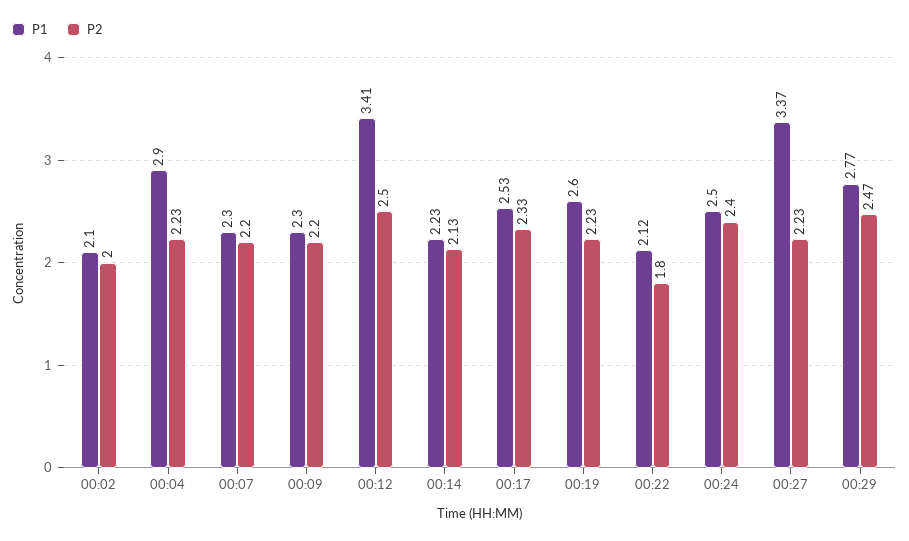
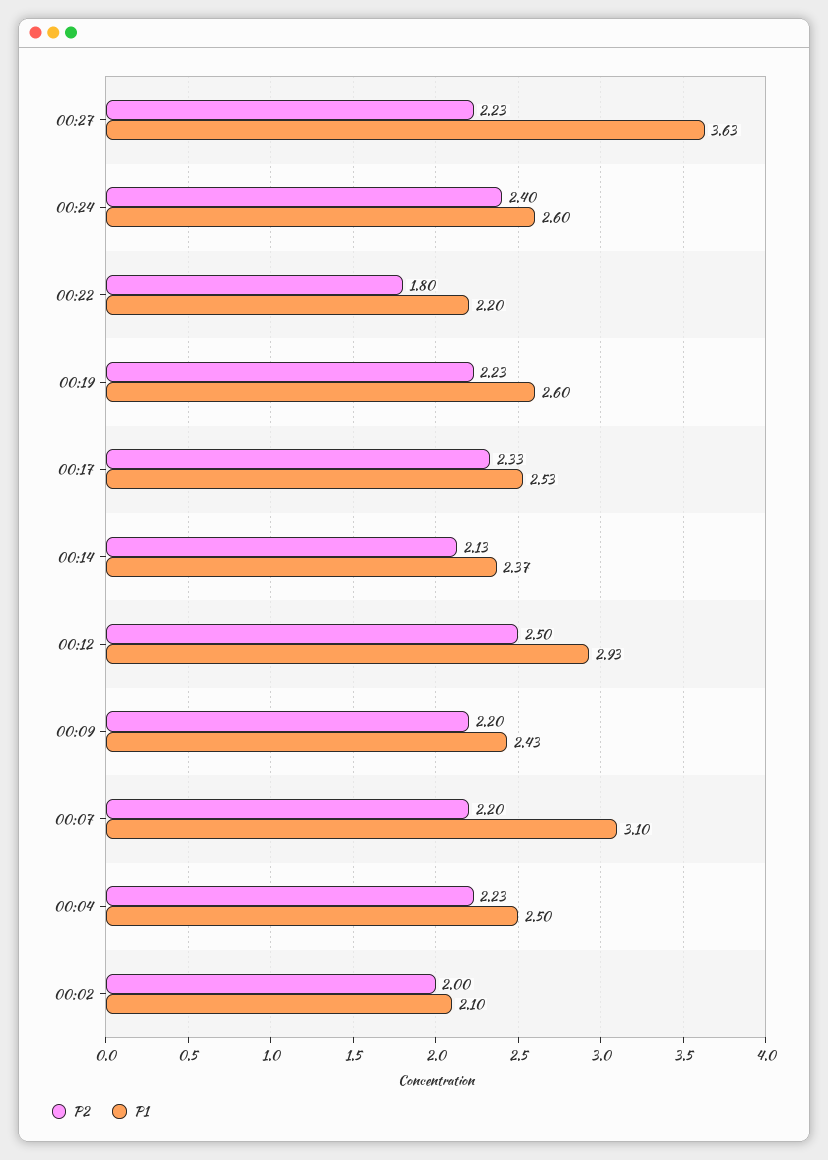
P1, 00:04: 2.9 -> 2.5
P1, 00:07: 2.3 -> 3.1
P1, 00:09: 2.3 -> 2.43
P1, 00:12: 3.41 -> 2.93
P1, 00:14: 2.23 -> 2.37
P1, 00:22: 2.12 -> 2.2
P1, 00:24: 2.5 -> 2.6
P1, 00:27: 3.37 -> 3.63
P1, 00:29: 2.77 -> none
P2, 00:29: 2.47 -> none

